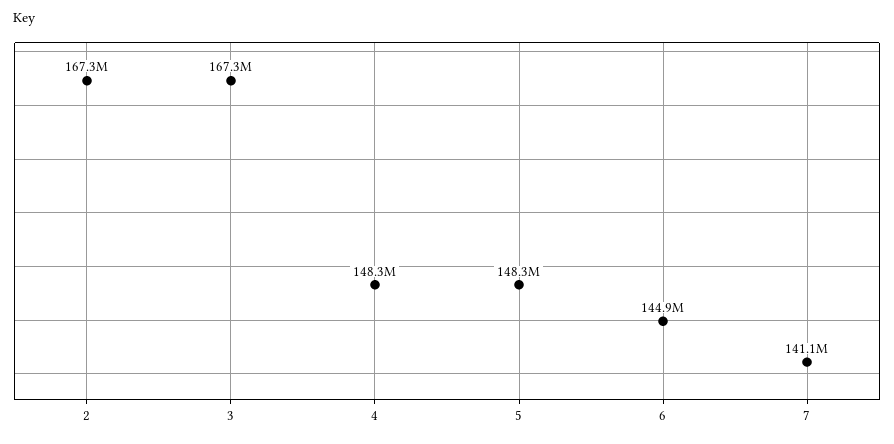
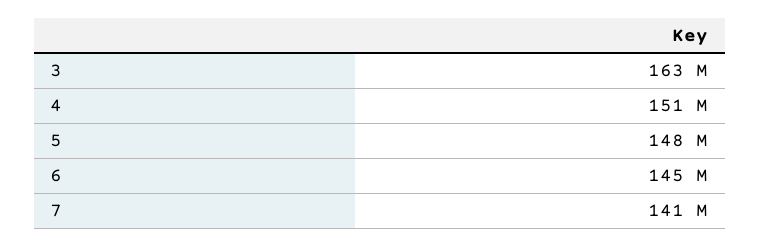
2: 167300000 -> none
3: 167300000 -> 163000000
4: 148300000 -> 151000000

